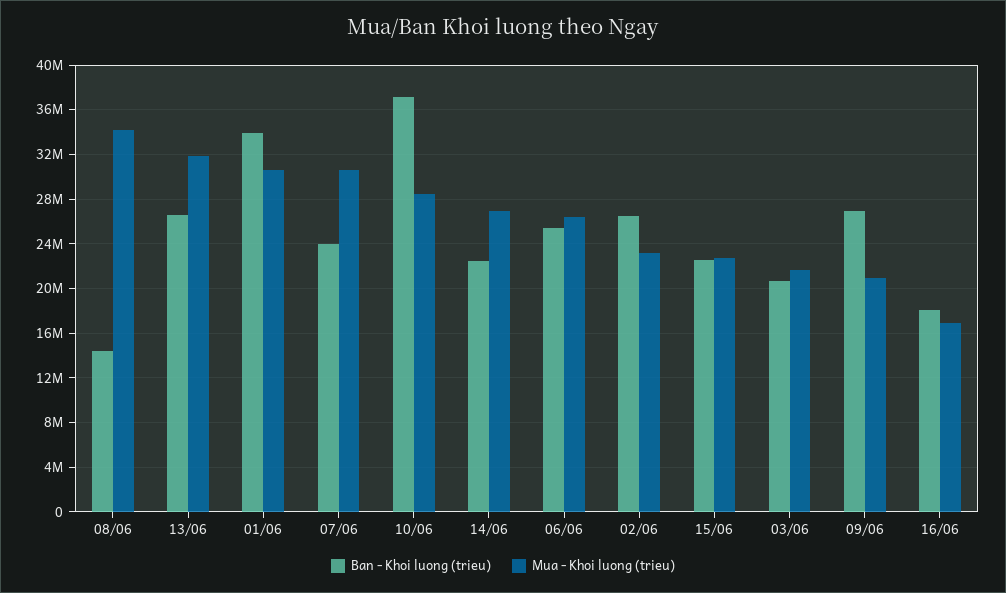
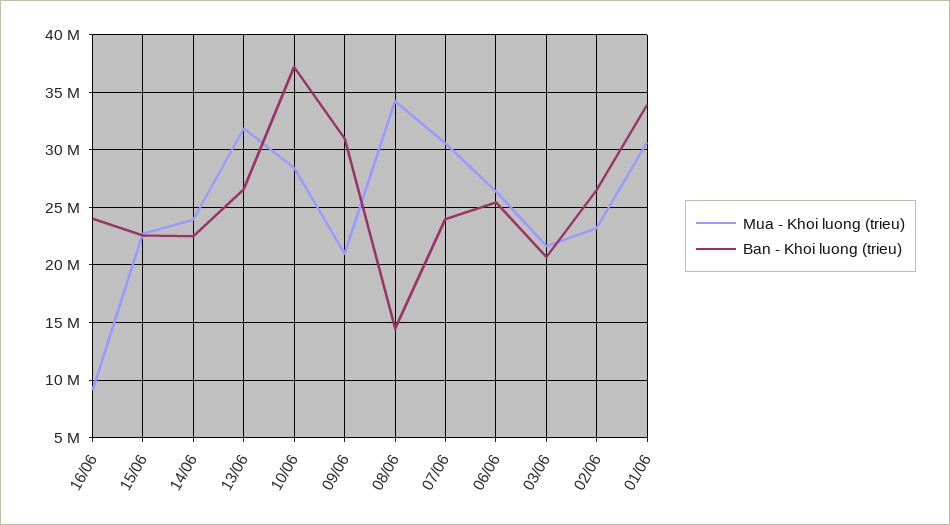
Mua - Khoi luong (trieu), 14/06: 27000000 -> 24000000
Ban - Khoi luong (trieu), 09/06: 27000000 -> 31000000
Ban - Khoi luong (trieu), 16/06: 18000000 -> 24000000
Mua - Khoi luong (trieu), 16/06: 17000000 -> 9000000

